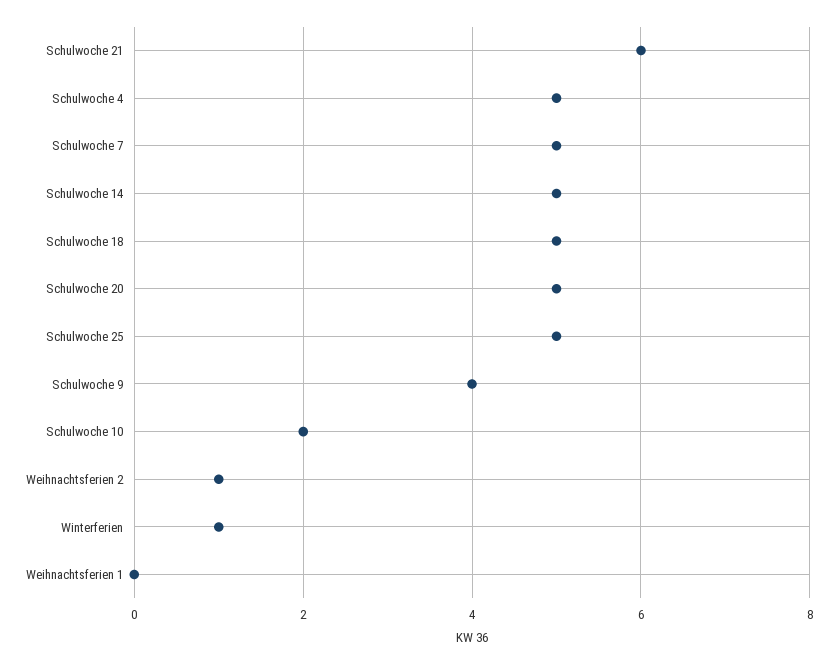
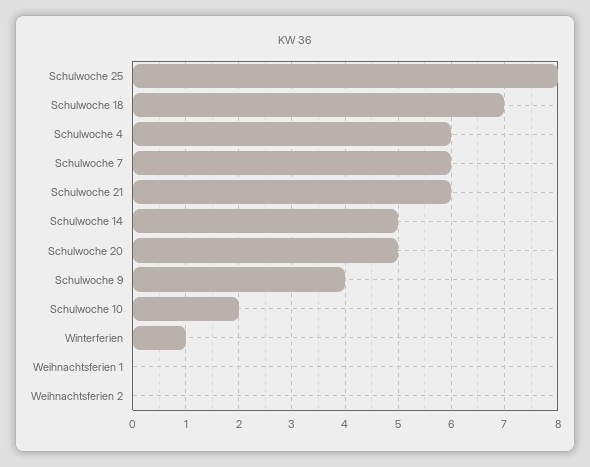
Schulwoche 4: 5 -> 6
Schulwoche 7: 5 -> 6
Schulwoche 18: 5 -> 7
Schulwoche 25: 5 -> 8
Weihnachtsferien 2: 1 -> 0

